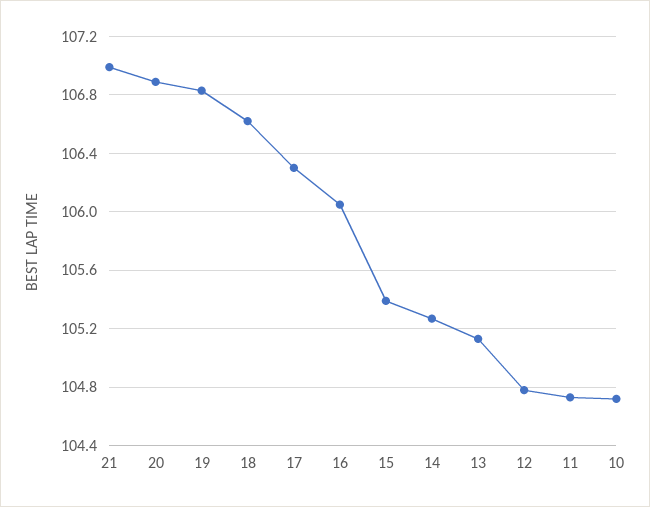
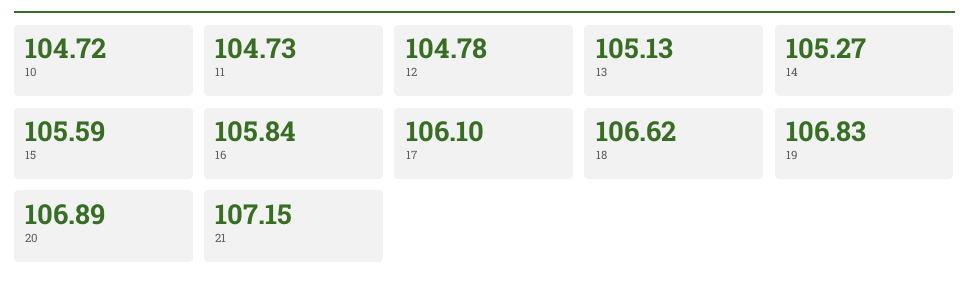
21: 107 -> 107.15
17: 106.3 -> 106.1
16: 106.05 -> 105.84
15: 105.4 -> 105.59

